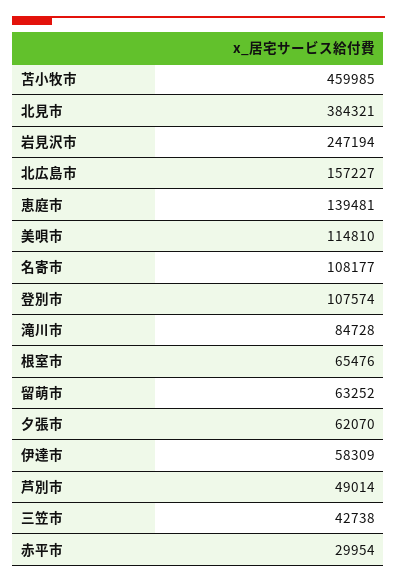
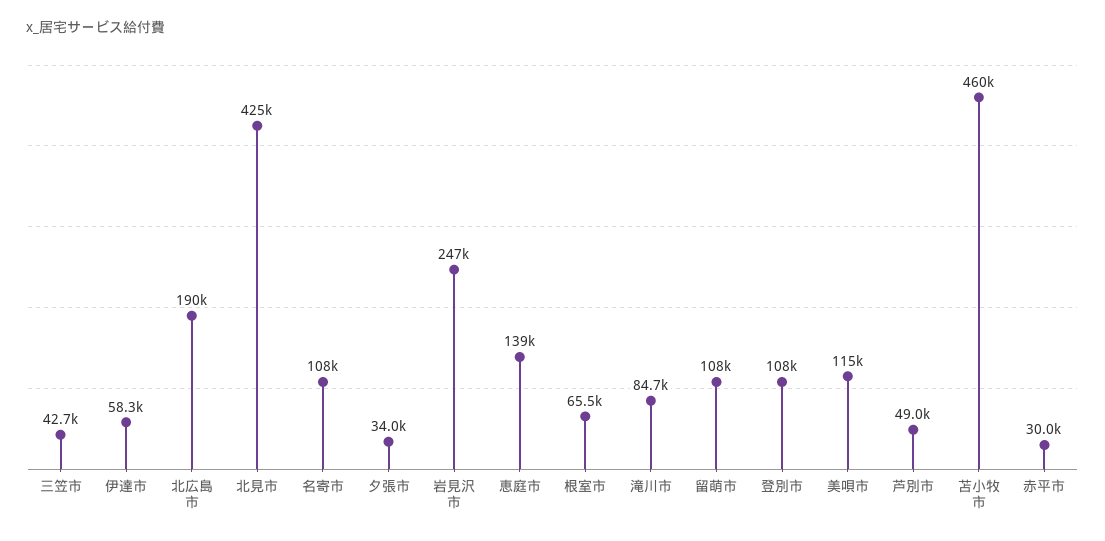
北見市: 384321 -> 425000
北広島市: 157227 -> 190000
留萌市: 63252 -> 108000
夕張市: 62070 -> 34000

